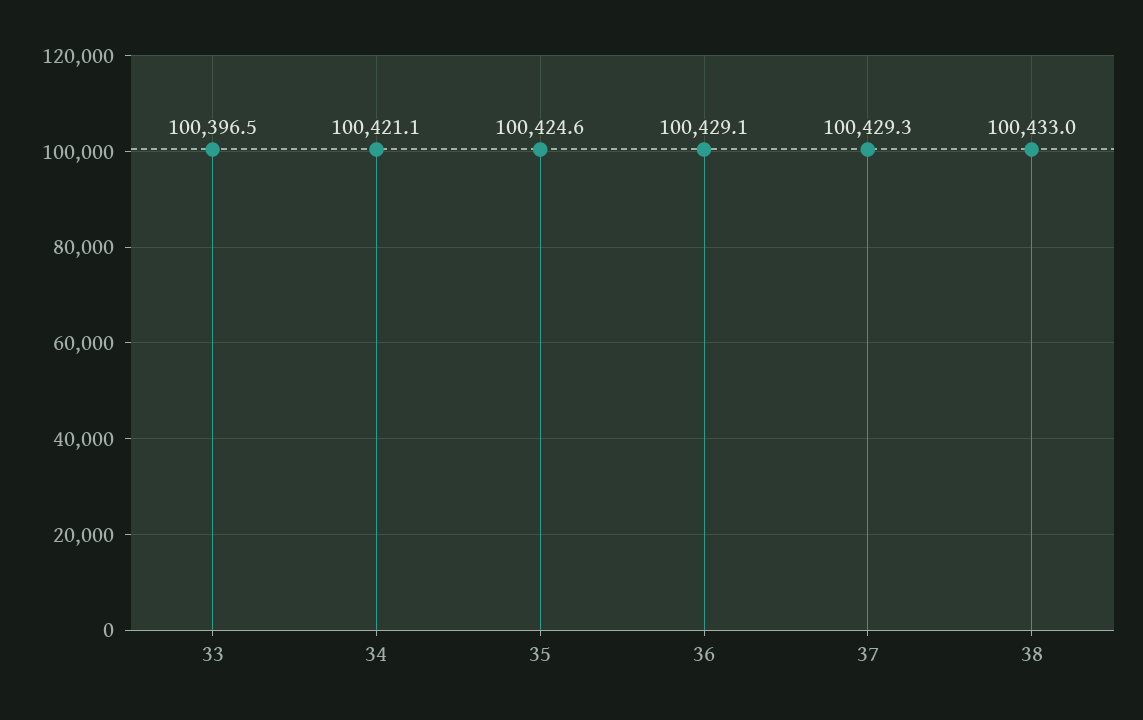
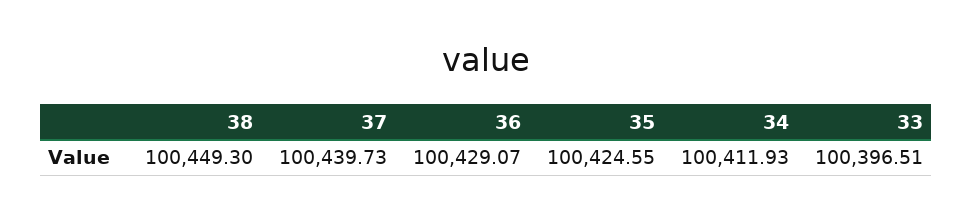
34: 100421.1 -> 100411.93
37: 100429.3 -> 100439.73
38: 100433 -> 100449.3

